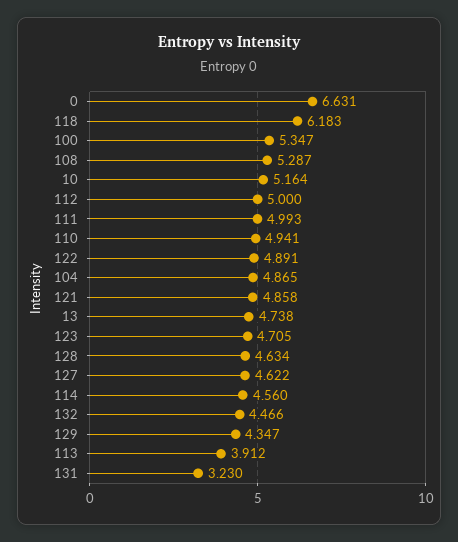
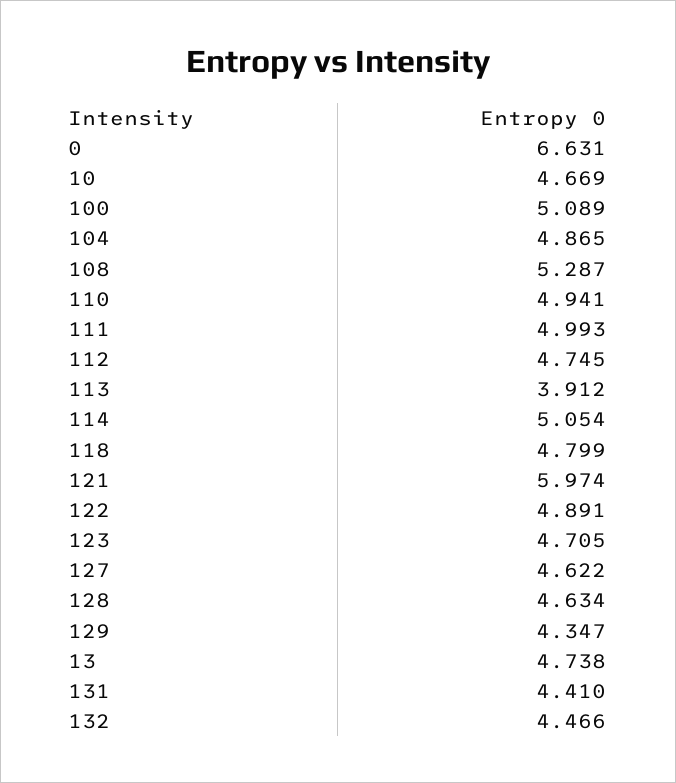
118: 6.183 -> 4.799
100: 5.347 -> 5.089
10: 5.164 -> 4.669
112: 5 -> 4.745
121: 4.858 -> 5.974
114: 4.56 -> 5.054
131: 3.23 -> 4.41

